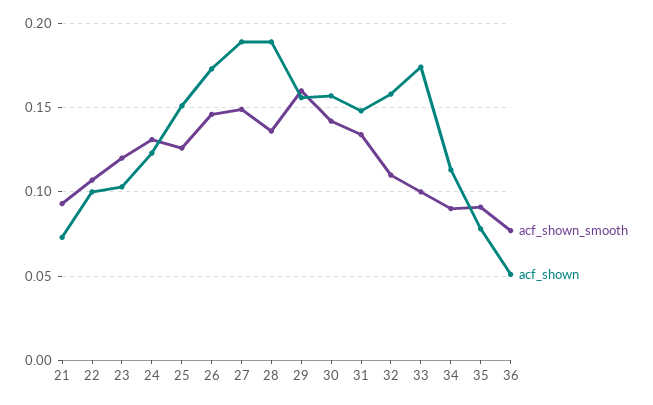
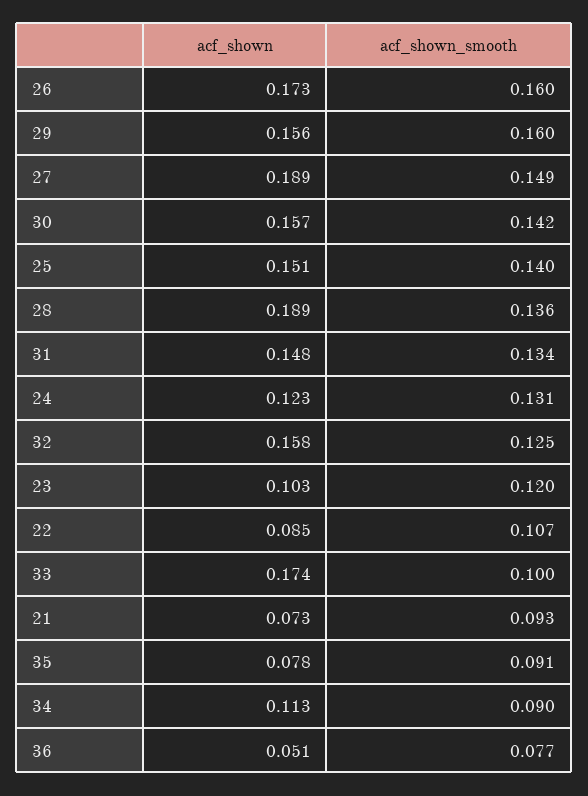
acf_shown, 22: 0.1 -> 0.085
acf_shown_smooth, 25: 0.125 -> 0.14
acf_shown_smooth, 26: 0.145 -> 0.16
acf_shown_smooth, 32: 0.11 -> 0.125

